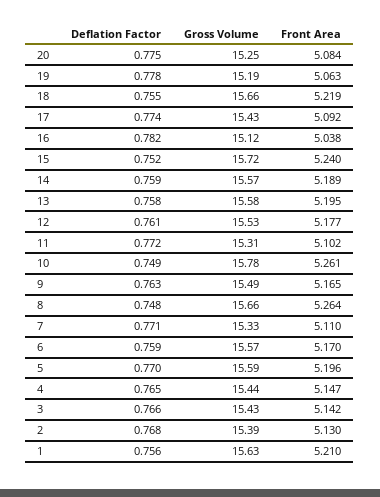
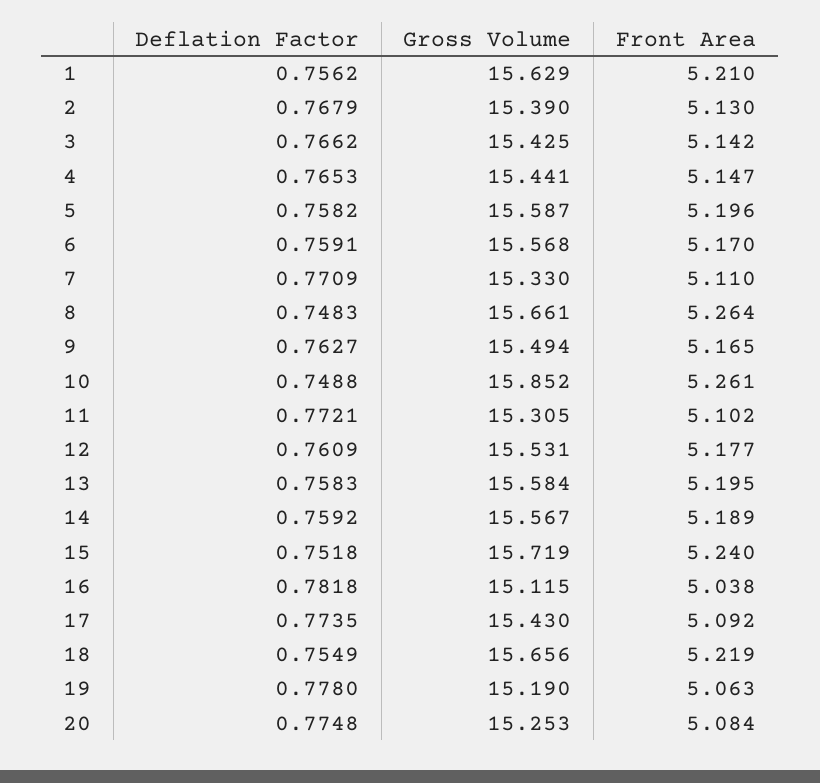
Gross Volume, 10: 15.78 -> 15.852
Deflation Factor, 5: 0.77 -> 0.7582

